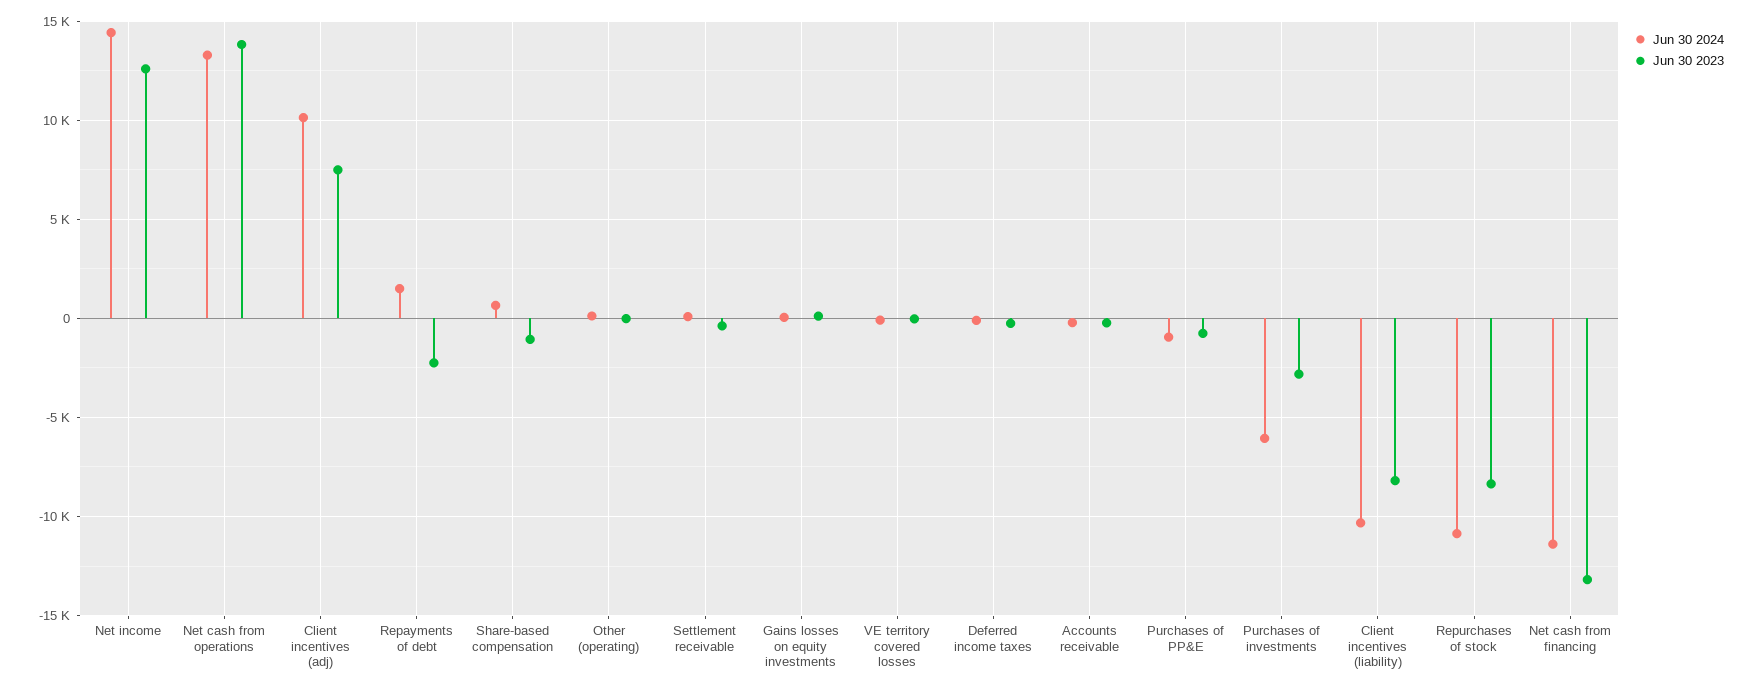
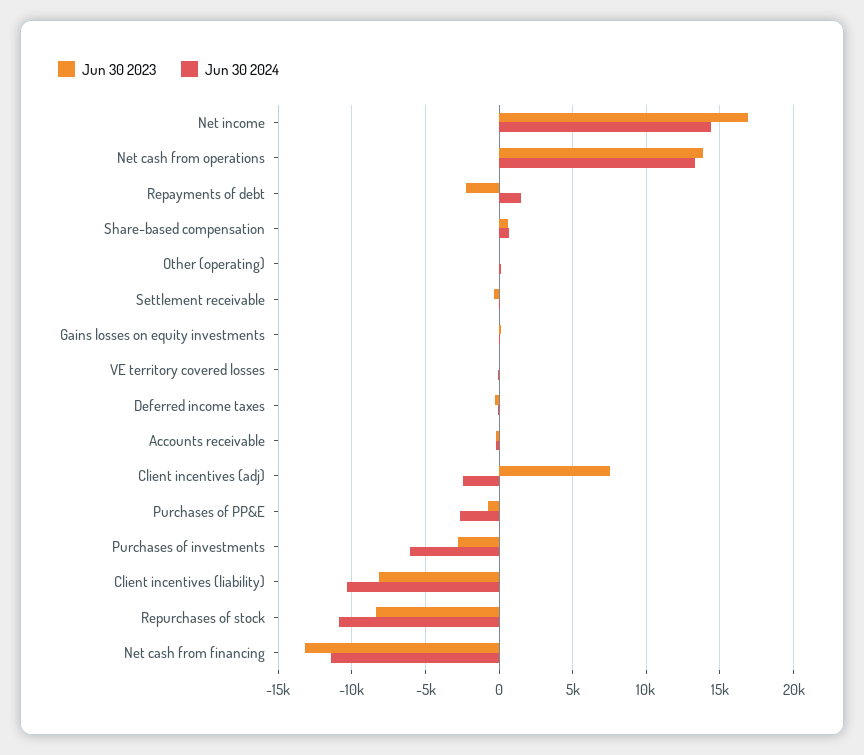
Jun 30 2023, Net income: 12500 -> 17000
Jun 30 2024, Client incentives (adj): 10000 -> -2500
Jun 30 2023, Share-based compensation: -1000 -> 500
Jun 30 2024, Purchases of PP&E: -1000 -> -2500

